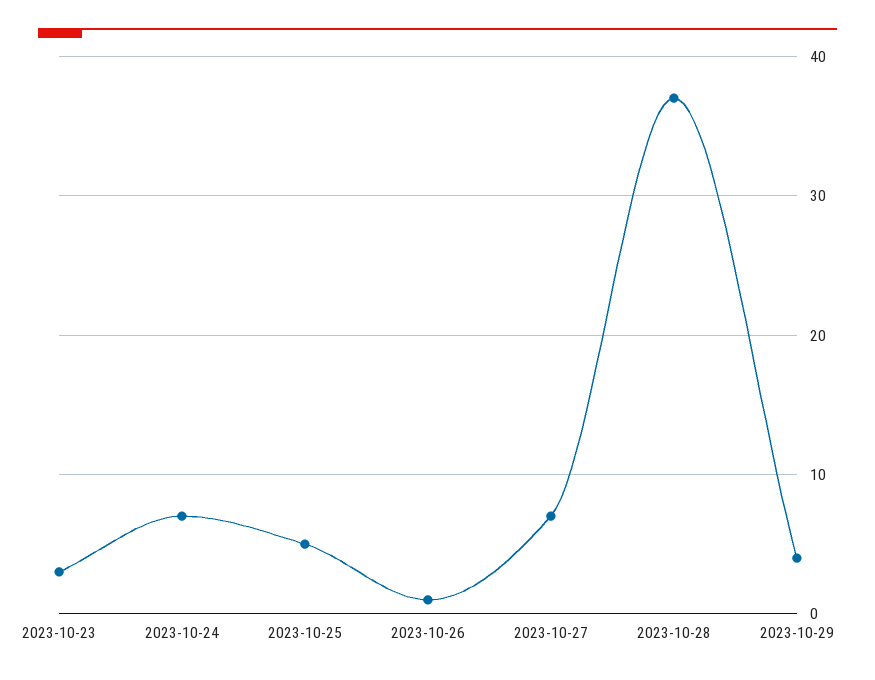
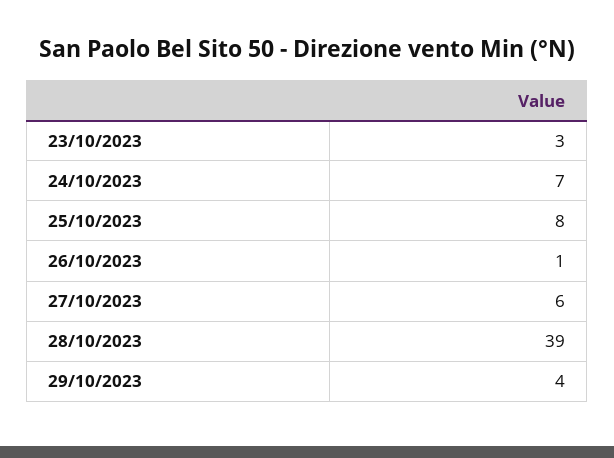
2023-10-25: 5 -> 8
2023-10-27: 7 -> 6
2023-10-28: 37 -> 39

